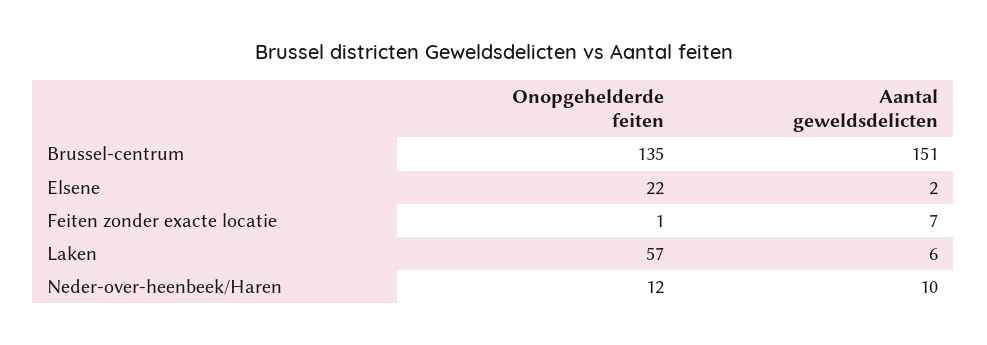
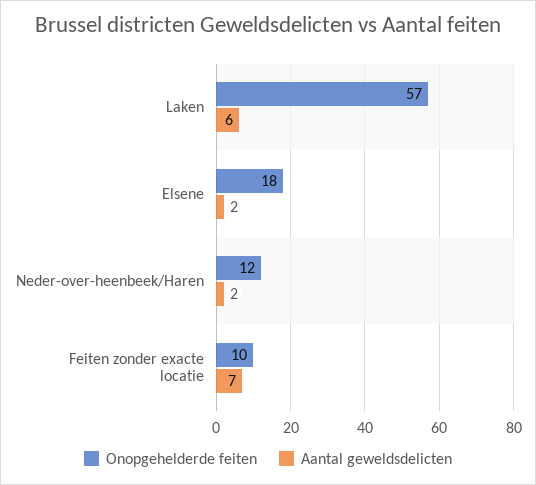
Onopgehelderde feiten, Brussel-centrum: 135 -> none
Aantal geweldsdelicten, Brussel-centrum: 151 -> none
Onopgehelderde feiten, Elsene: 22 -> 18
Onopgehelderde feiten, Feiten zonder exacte locatie: 1 -> 10
Aantal geweldsdelicten, Neder-over-heenbeek/Haren: 10 -> 2

